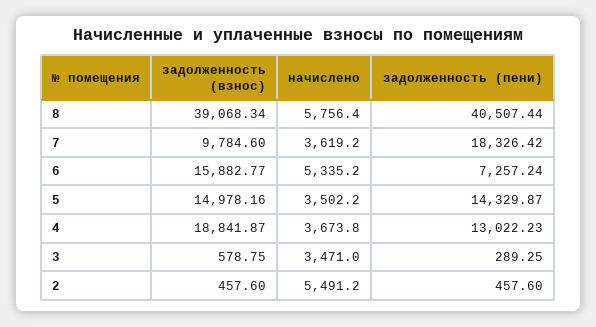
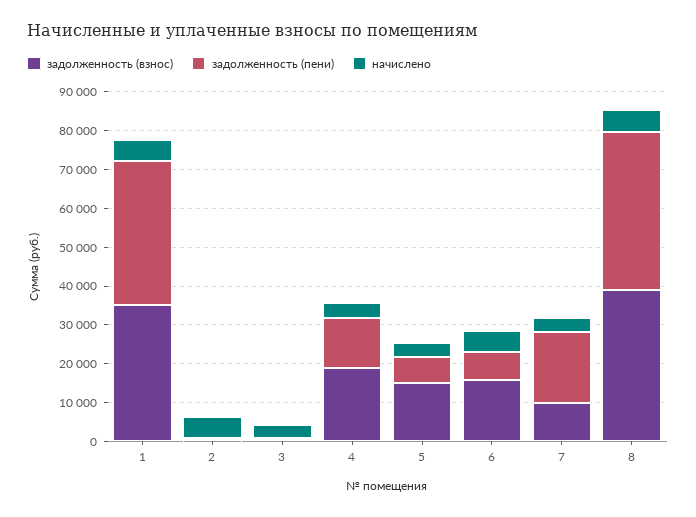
задолженность (пени), 5: 14329.87 -> 7500
задолженность (взнос), 1: none -> 35000
задолженность (пени), 1: none -> 37500
начислено, 1: none -> 5000

